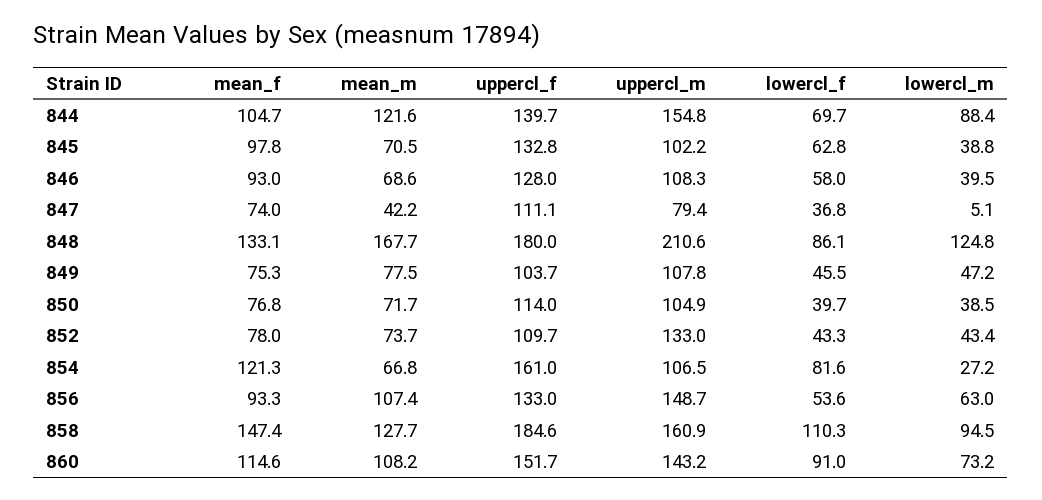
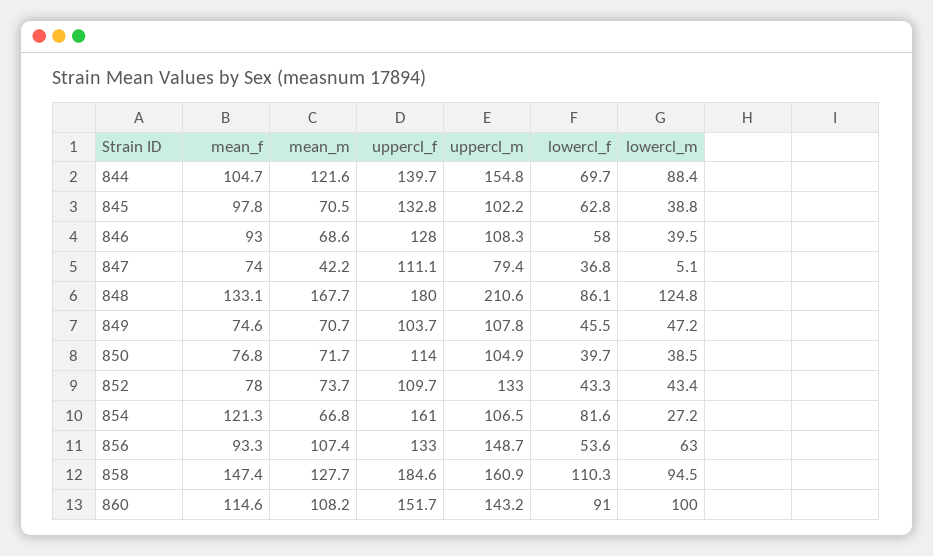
mean_f, 849: 75.3 -> 74.6
mean_m, 849: 77.5 -> 70.7
lowercl_m, 860: 73.2 -> 100

